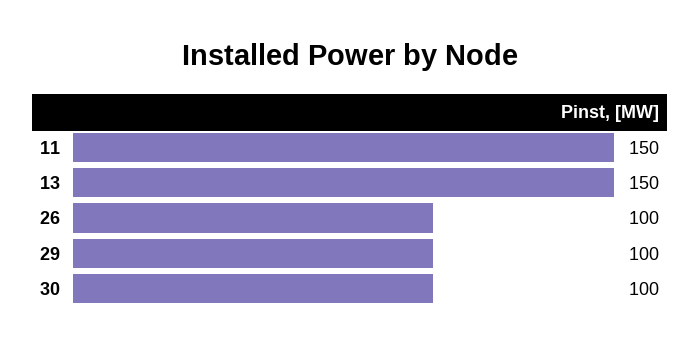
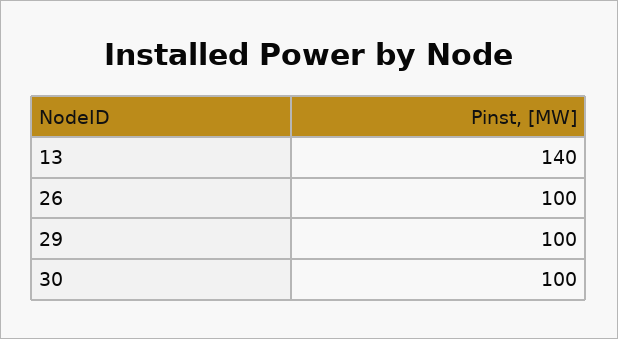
11: 150 -> none
13: 150 -> 140

